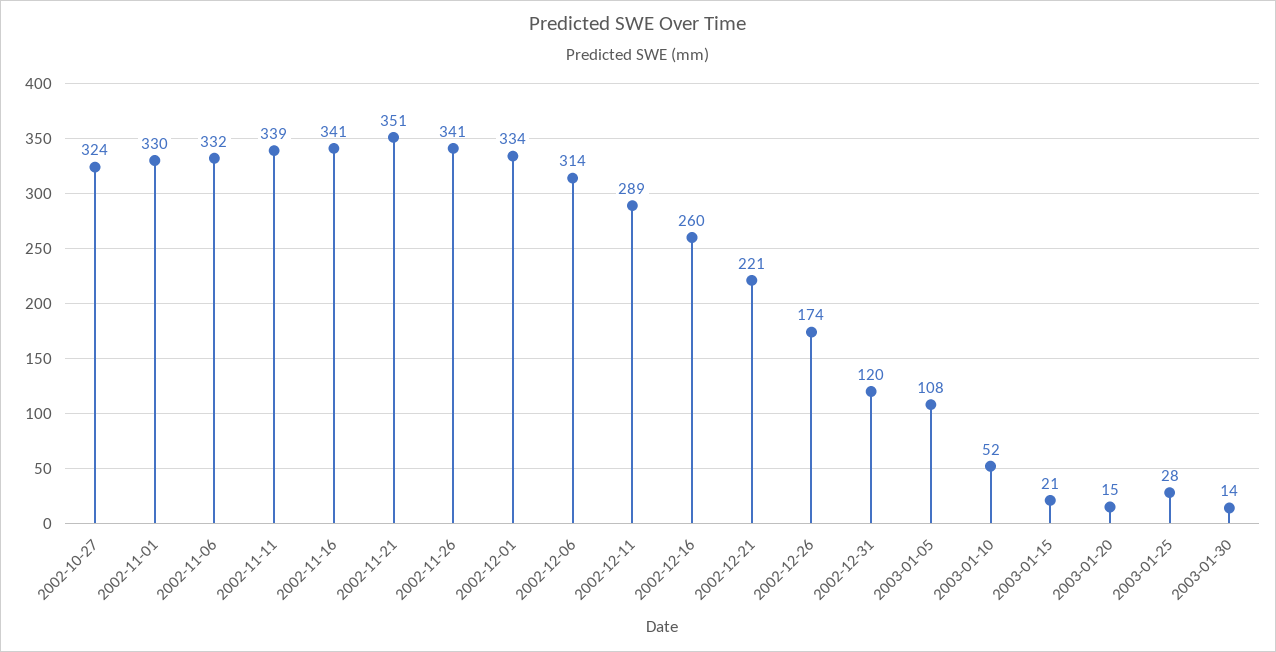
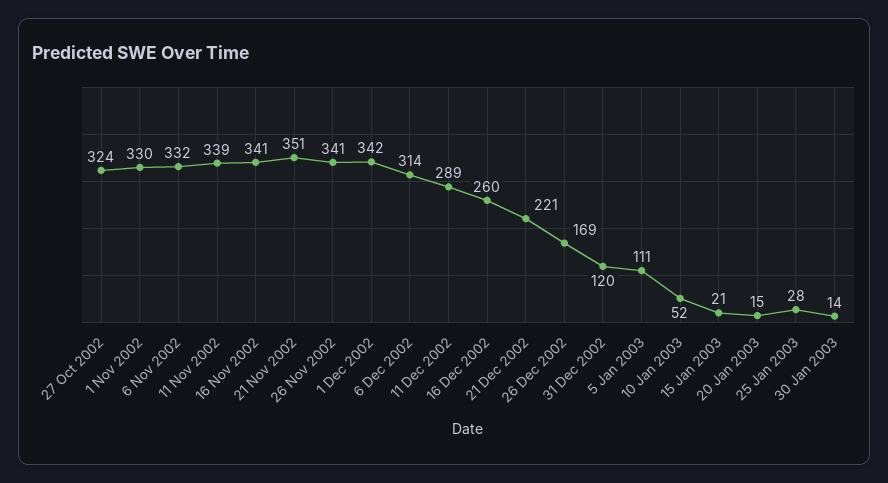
2002-12-01: 334 -> 342
2002-12-26: 174 -> 169
2003-01-05: 108 -> 111

